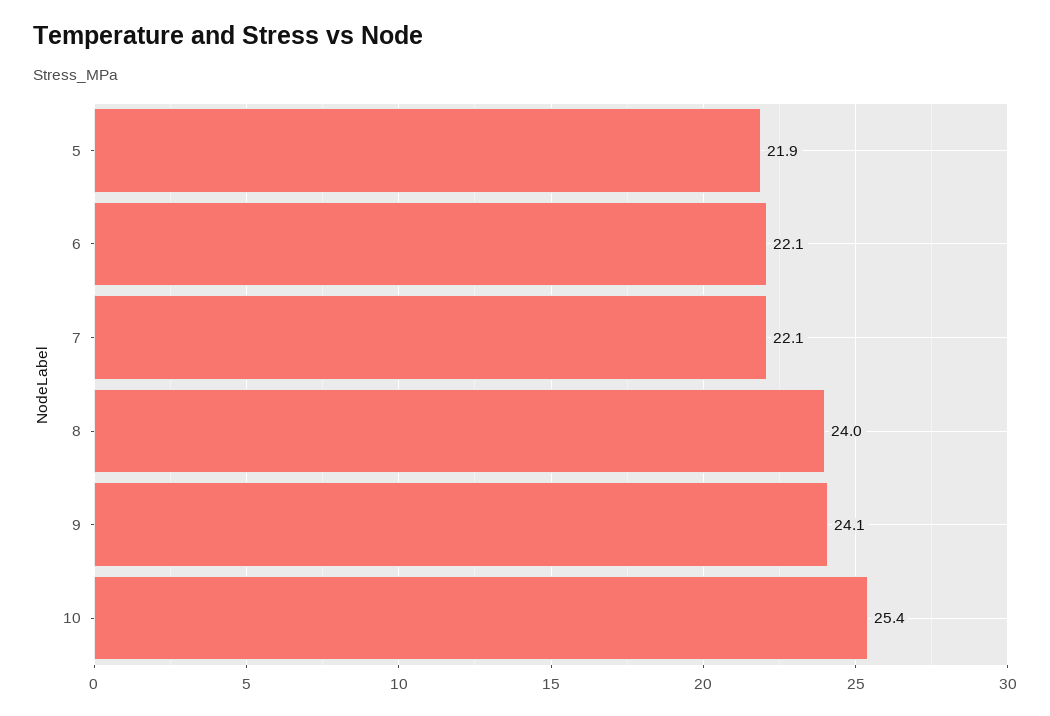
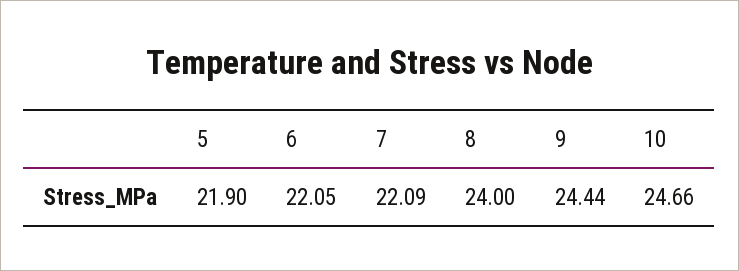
9: 24.1 -> 24.44
10: 25.4 -> 24.66

